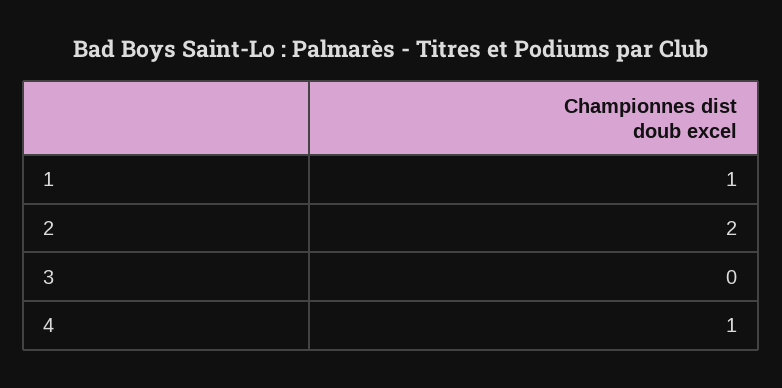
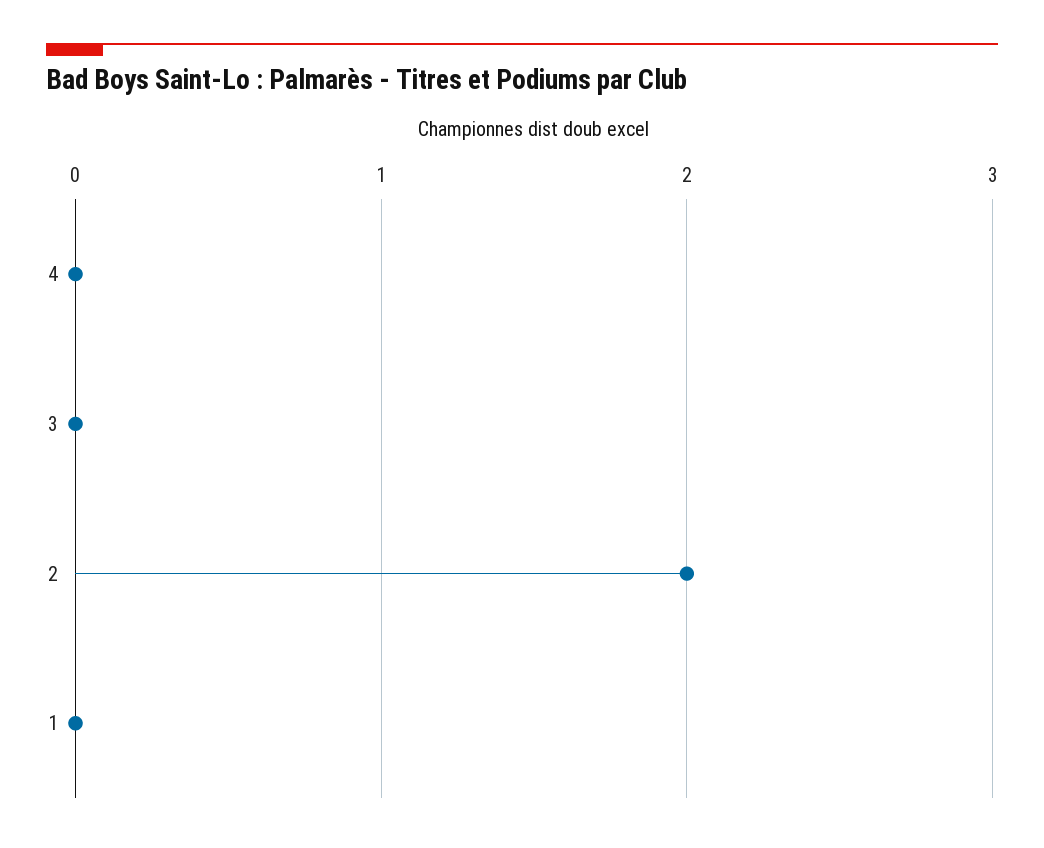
1: 1 -> 0
4: 1 -> 0

